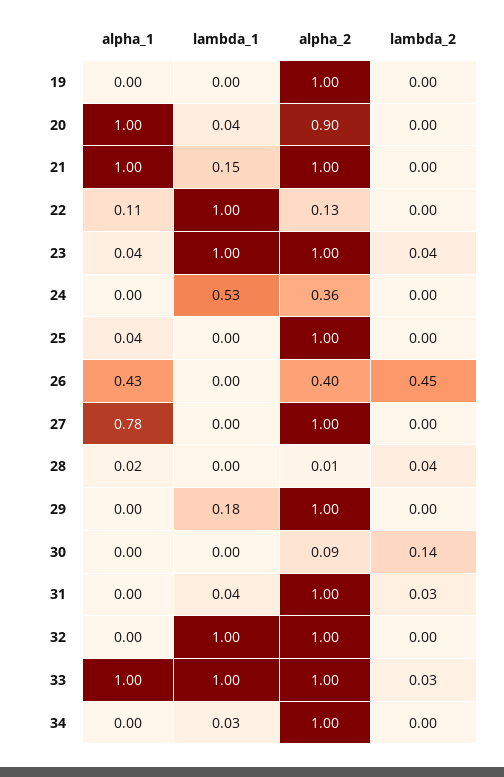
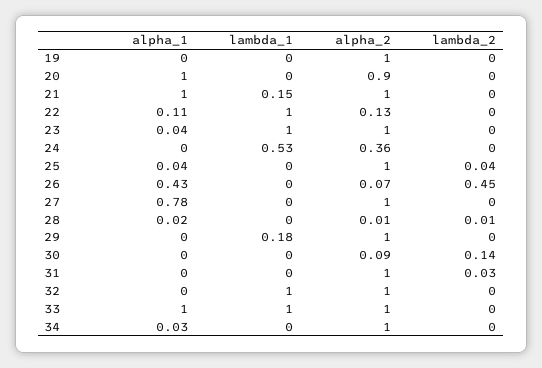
lambda_1, 20: 0.04 -> 0
lambda_2, 23: 0.04 -> 0
lambda_2, 25: 0 -> 0.04
alpha_2, 26: 0.4 -> 0.07
lambda_2, 28: 0.04 -> 0.01
lambda_1, 31: 0.04 -> 0
lambda_2, 33: 0.03 -> 0
alpha_1, 34: 0 -> 0.03
lambda_1, 34: 0.03 -> 0

